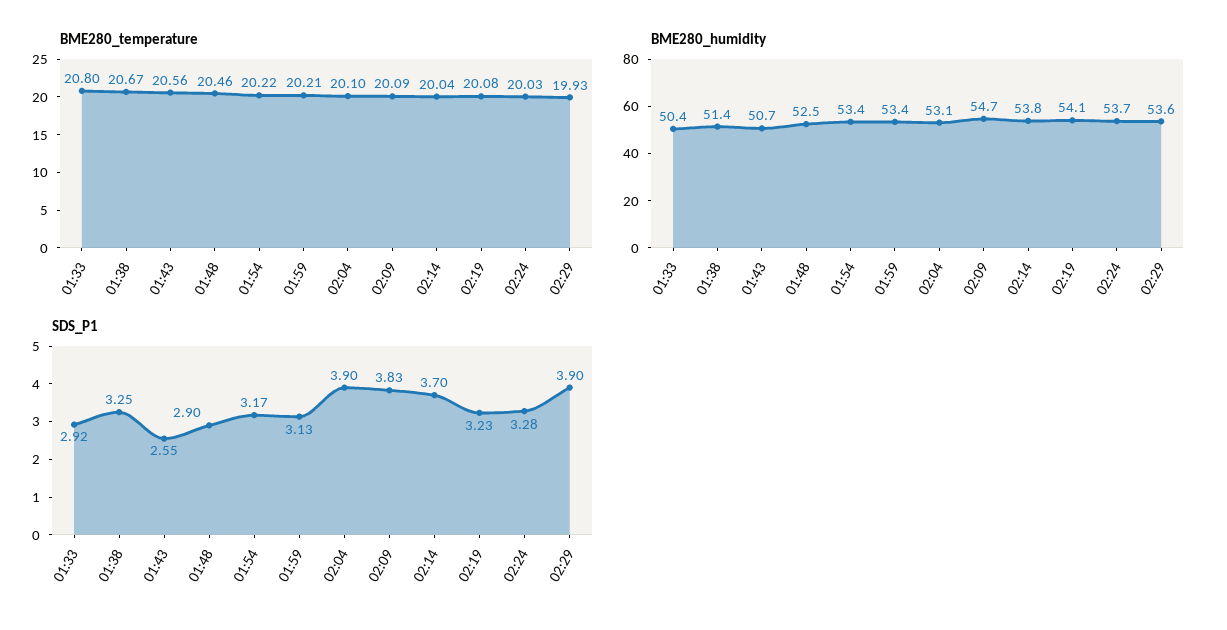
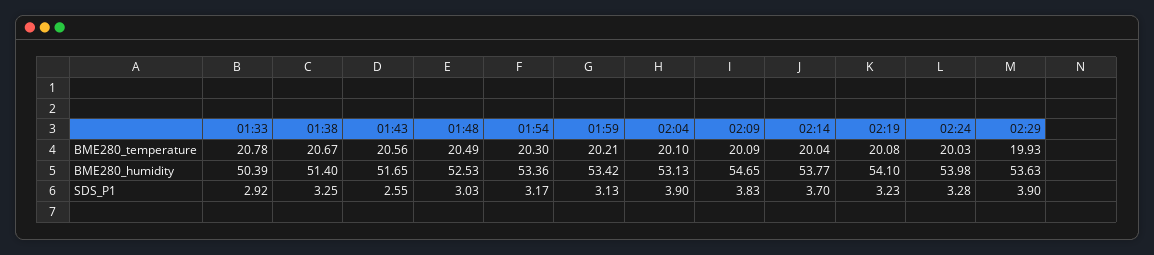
BME280_temperature, 01:33: 20.8 -> 20.78
BME280_temperature, 01:48: 20.46 -> 20.49
BME280_temperature, 01:54: 20.22 -> 20.3
BME280_humidity, 01:43: 50.7 -> 51.65
BME280_humidity, 02:24: 53.7 -> 53.98
SDS_P1, 01:48: 2.9 -> 3.03

